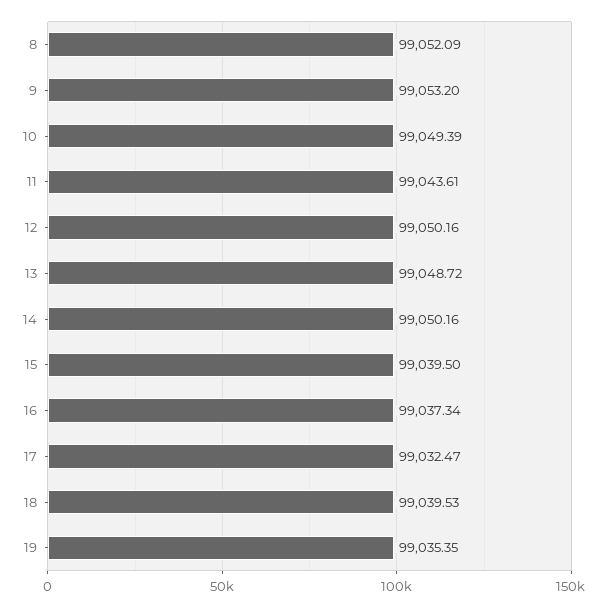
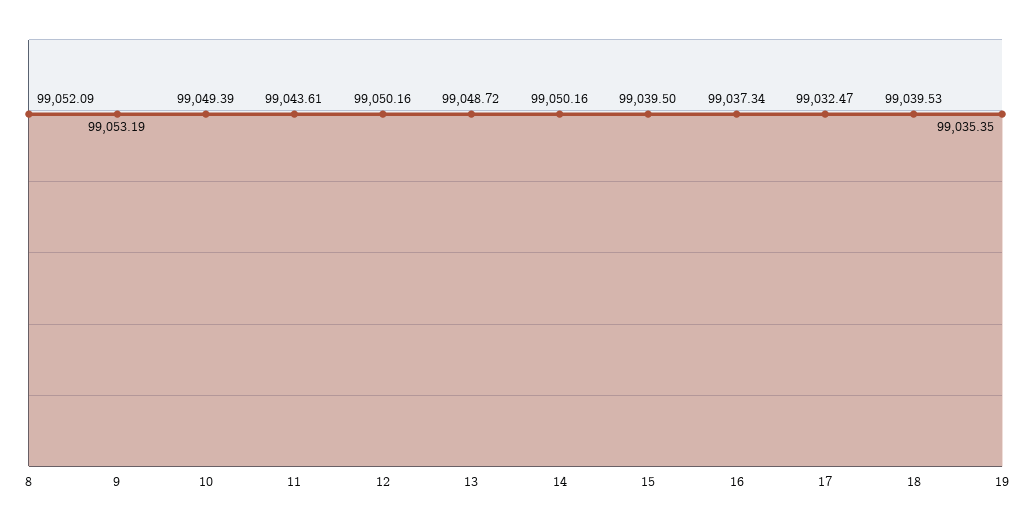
9: 99053.2 -> 99053.19

